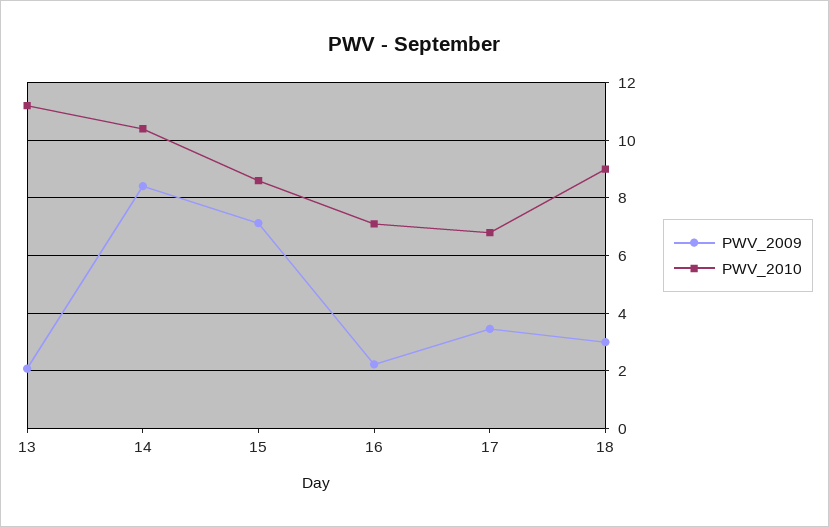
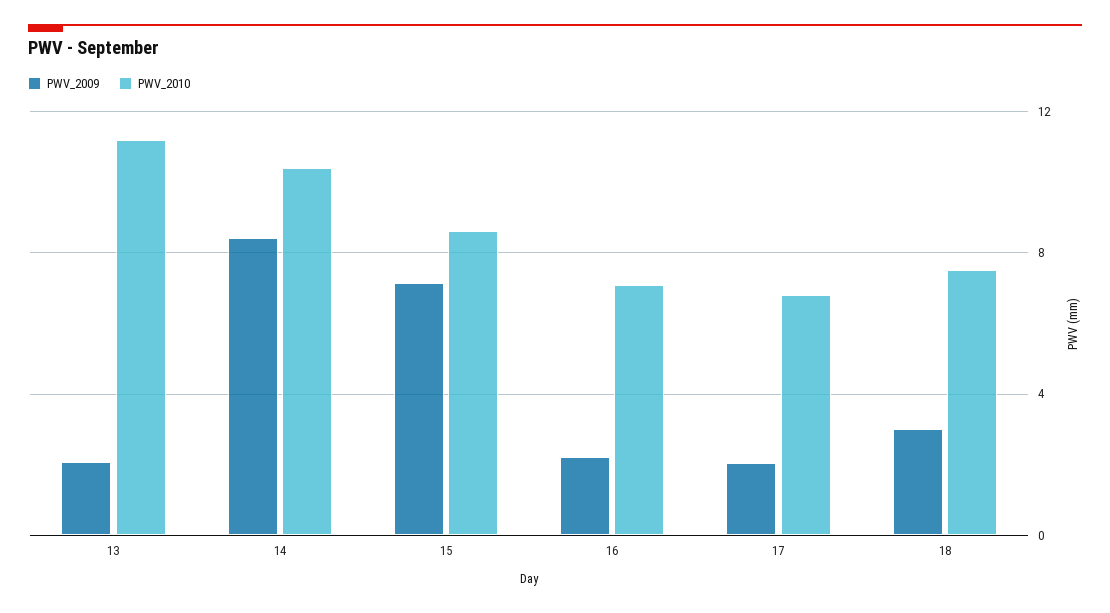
PWV_2009, 17: 3.5 -> 2
PWV_2010, 18: 9 -> 7.5

